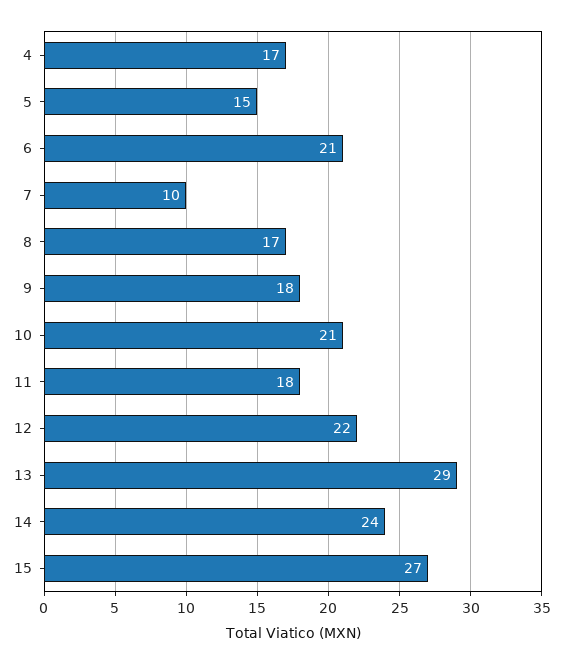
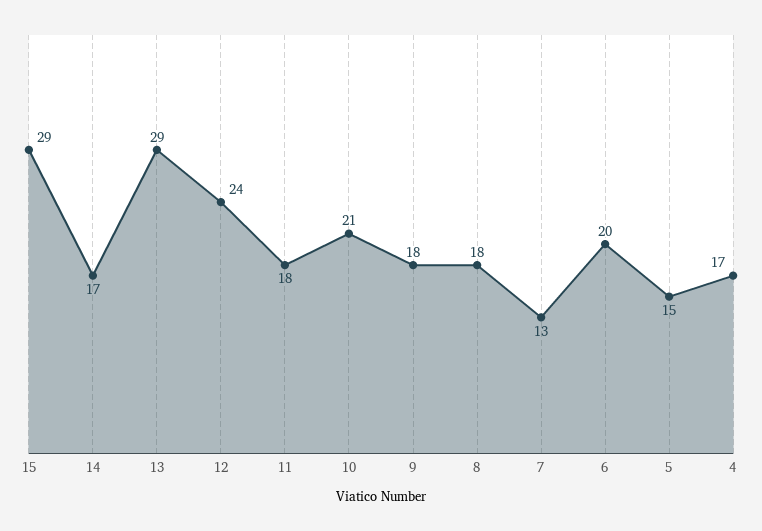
6: 21 -> 20
7: 10 -> 13
8: 17 -> 18
12: 22 -> 24
14: 24 -> 17
15: 27 -> 29

